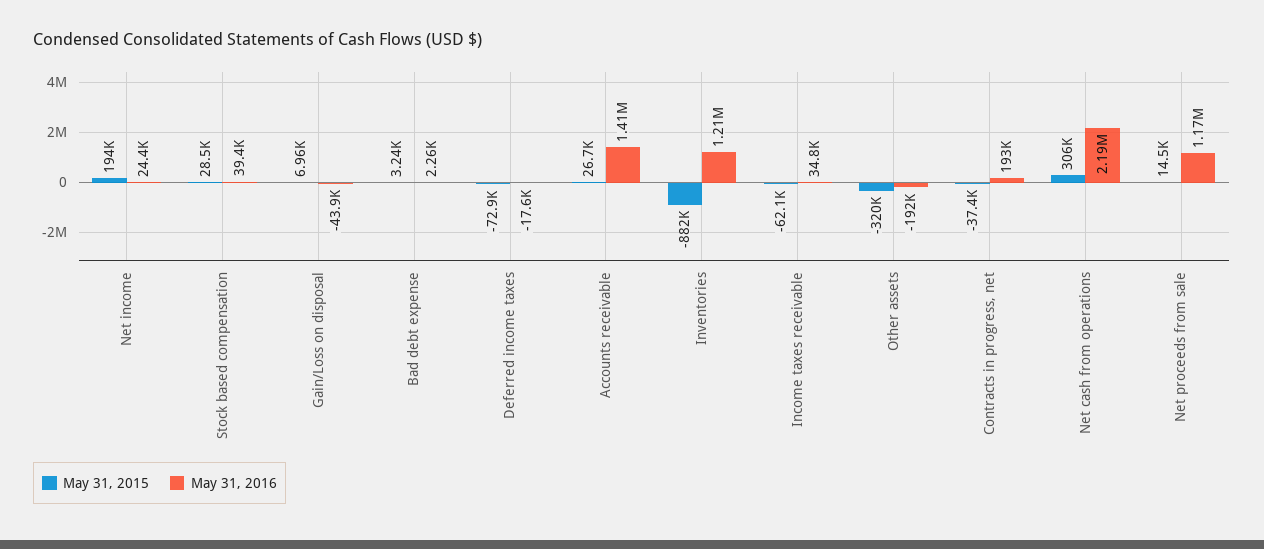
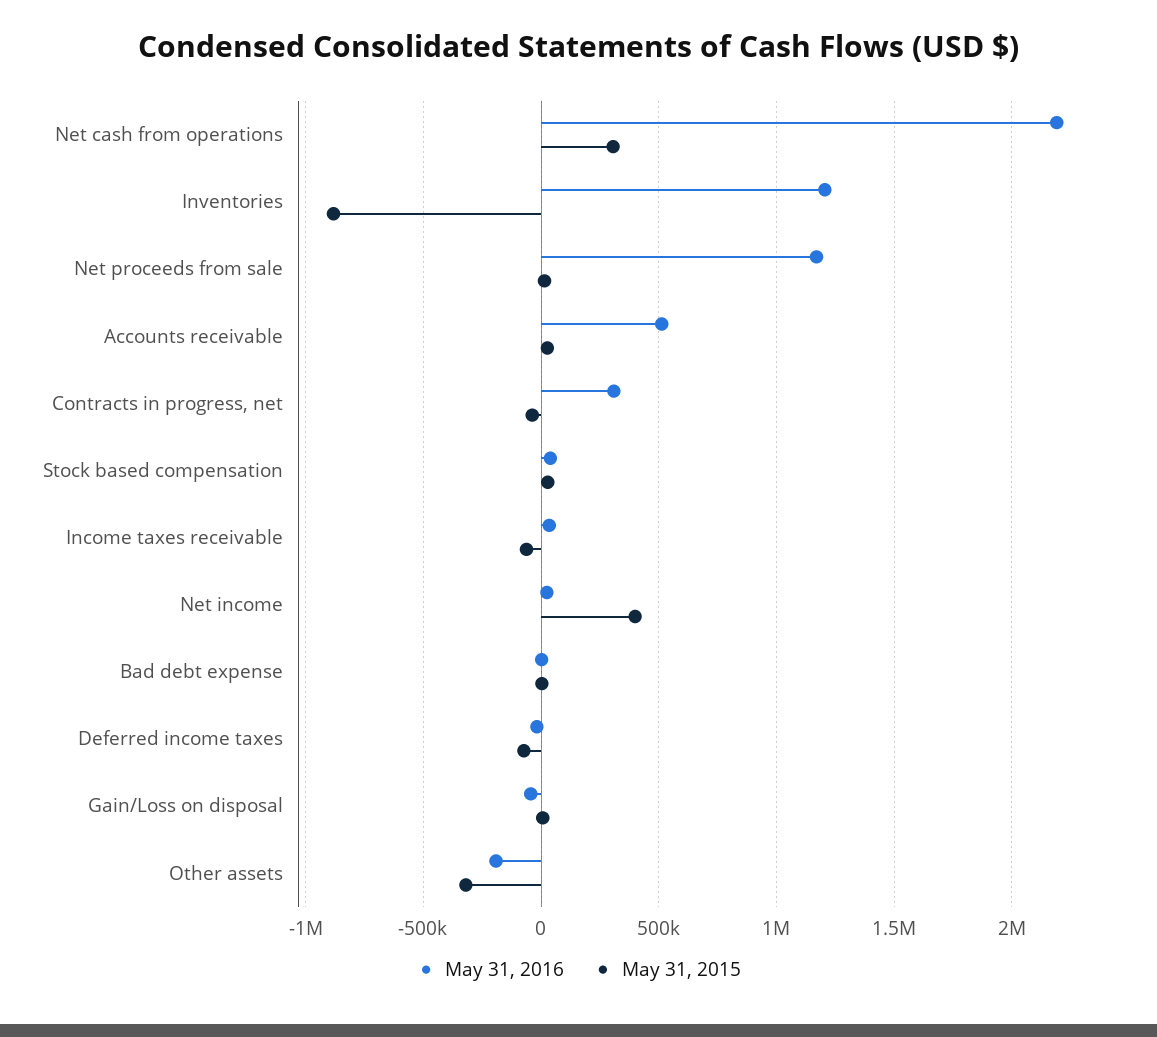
May 31, 2015, Net income: 194000 -> 400000
May 31, 2016, Accounts receivable: 1410000 -> 500000
May 31, 2016, Contracts in progress, net: 193000 -> 300000

